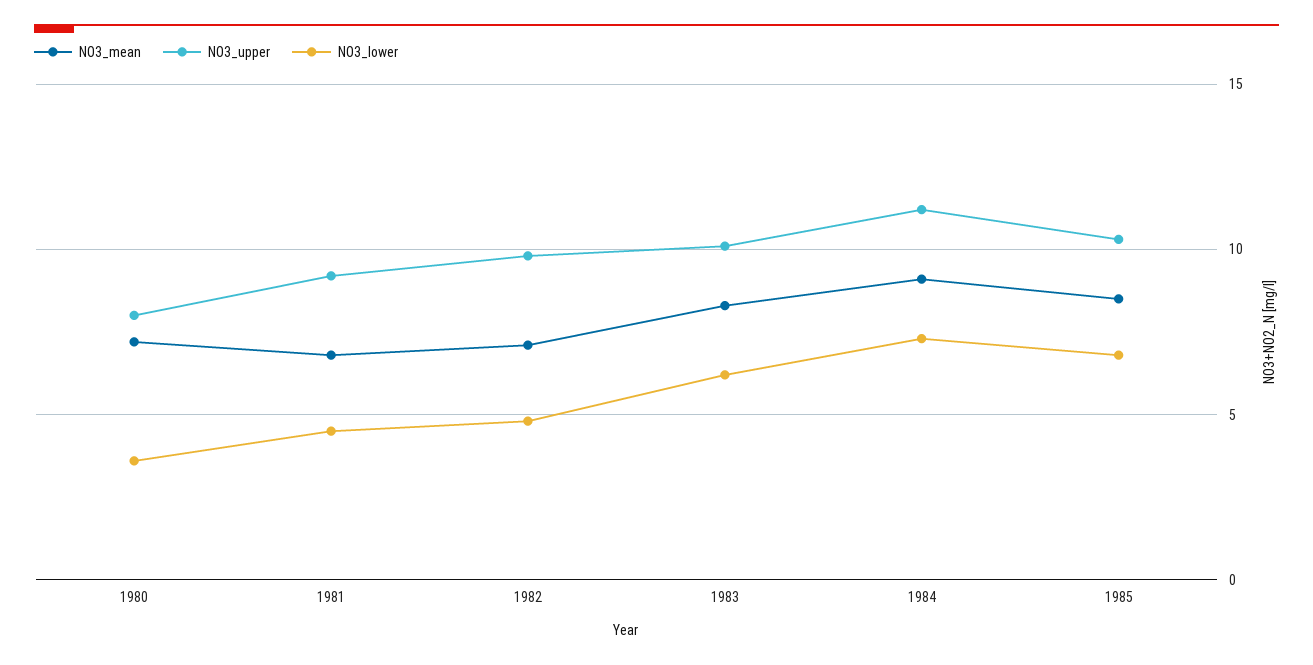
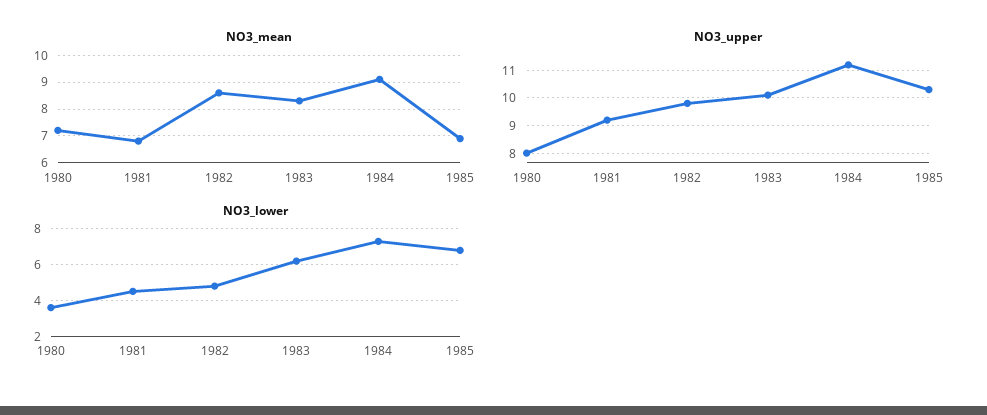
NO3_mean, 1982: 7 -> 8.5
NO3_mean, 1985: 8.5 -> 7

